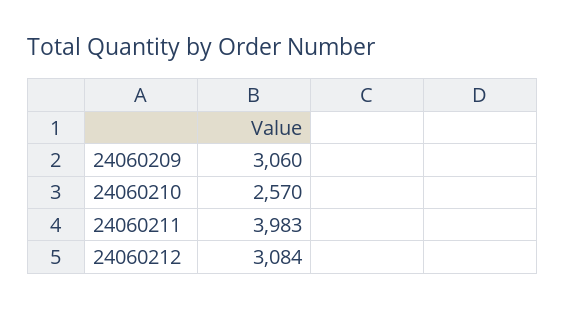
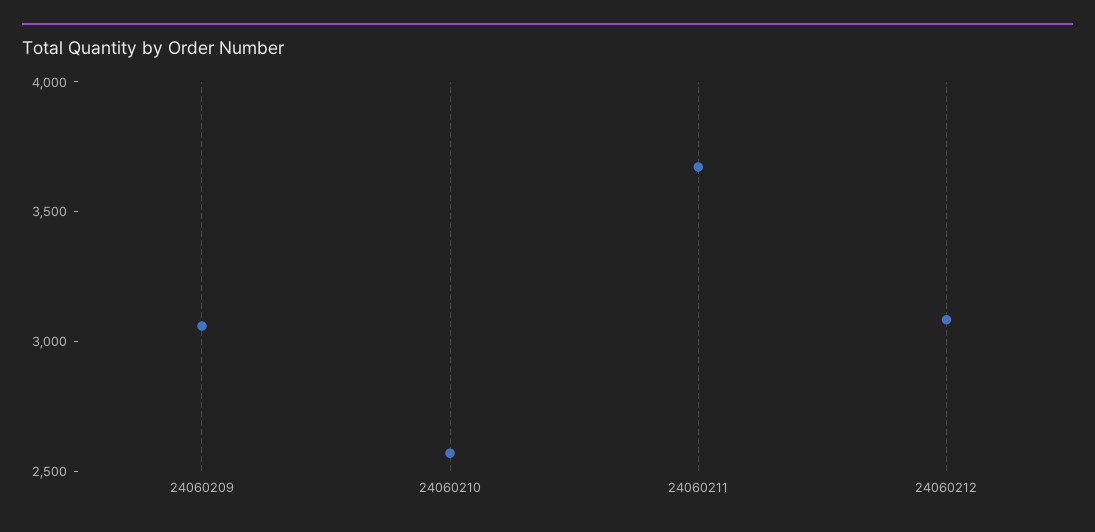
24060211: 3983 -> 3700

